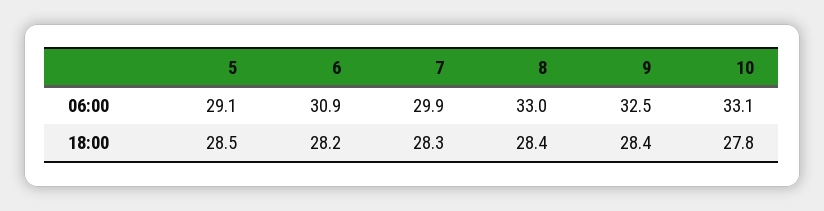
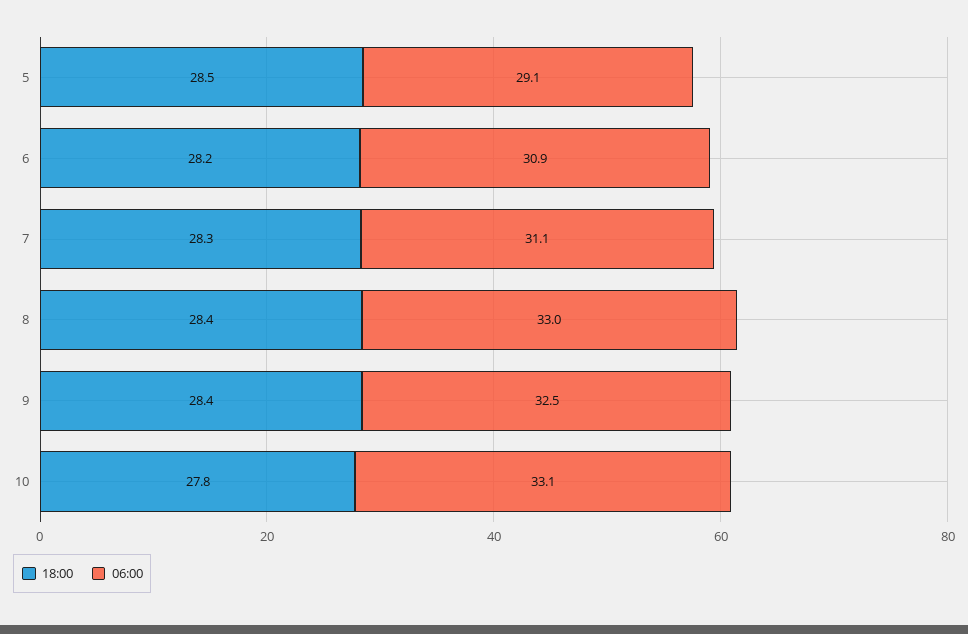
06:00, 7: 29.9 -> 31.1

